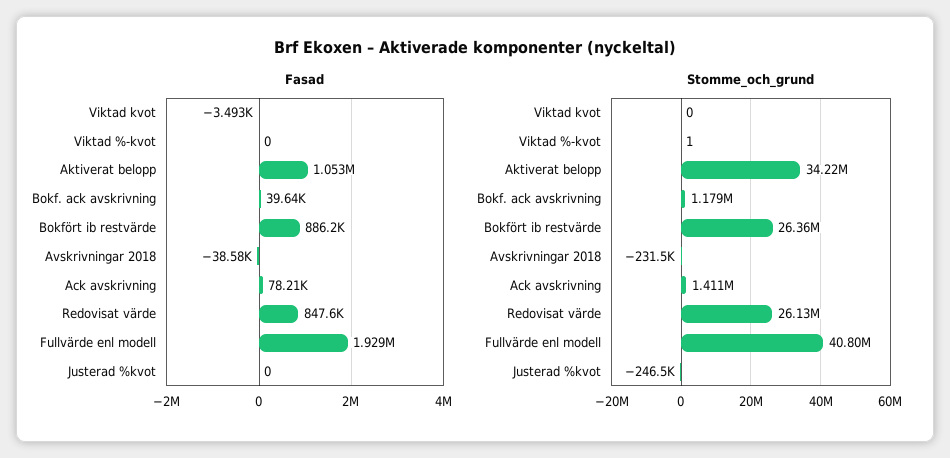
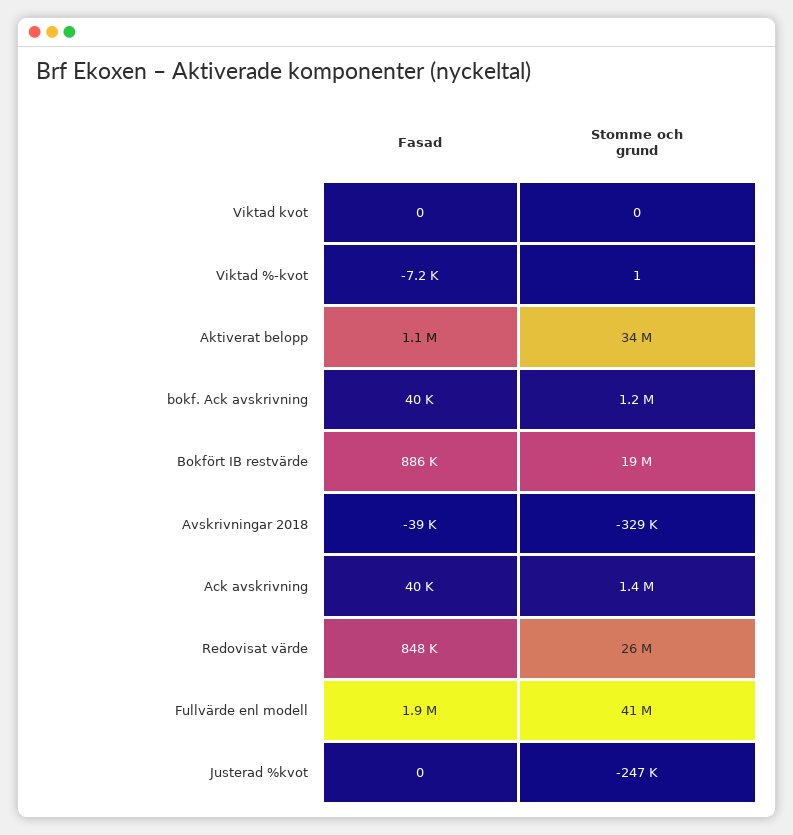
Fasad, Viktad kvot: -3493 -> 0
Fasad, Viktad %-kvot: 0 -> -7200
Fasad, Ack avskrivning: 78210 -> 40000
Stomme_och_grund, Bokfört ib restvärde: 26360000 -> 19000000
Stomme_och_grund, Avskrivningar 2018: -231500 -> -329000

